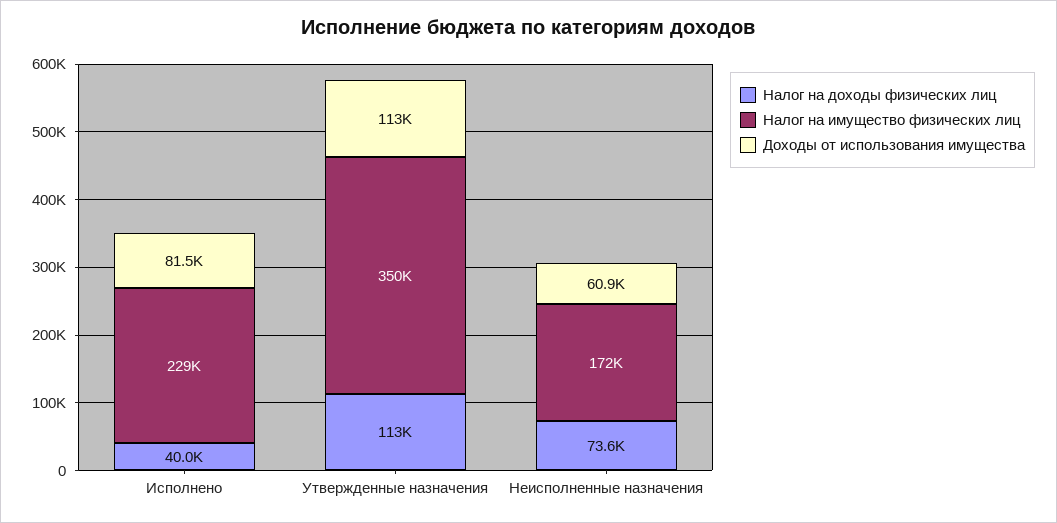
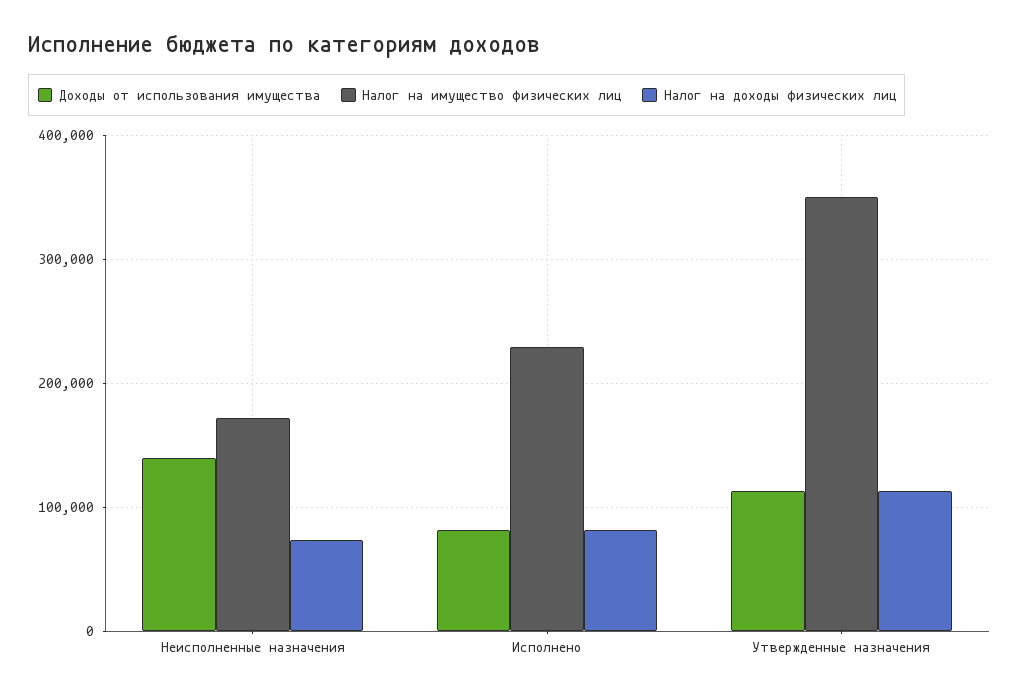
Налог на доходы физических лиц, Исполнено: 40000 -> 80000
Доходы от использования имущества, Неисполненные назначения: 60900 -> 140000

